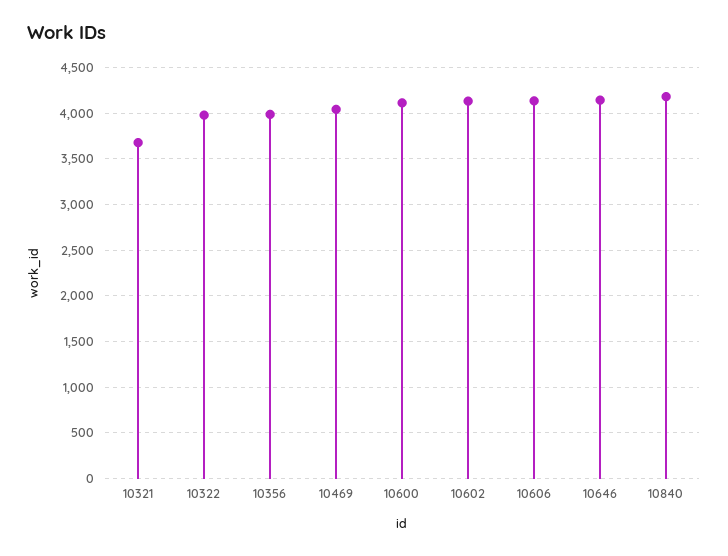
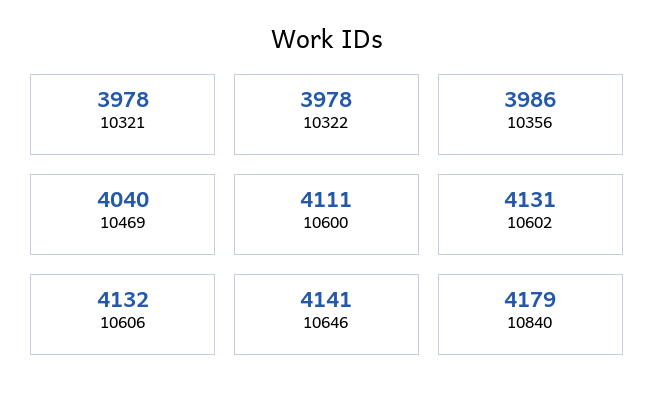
10321: 3700 -> 3978

